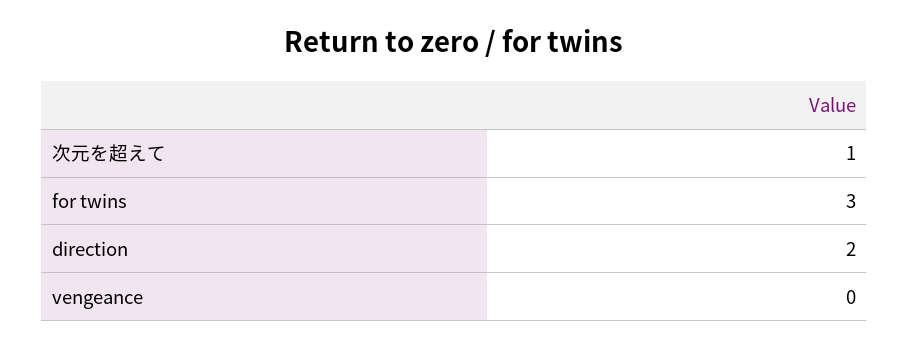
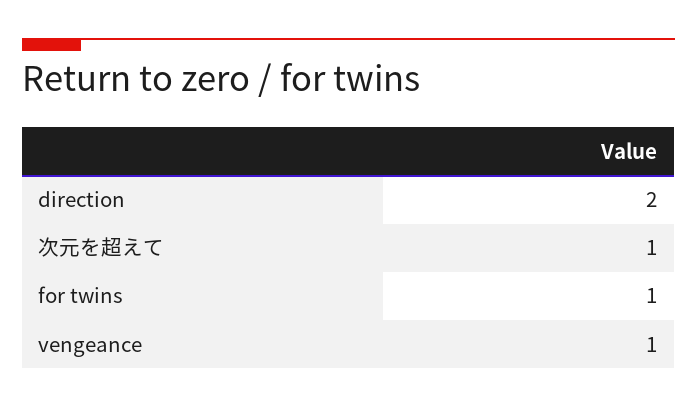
for twins: 3 -> 1
vengeance: 0 -> 1

